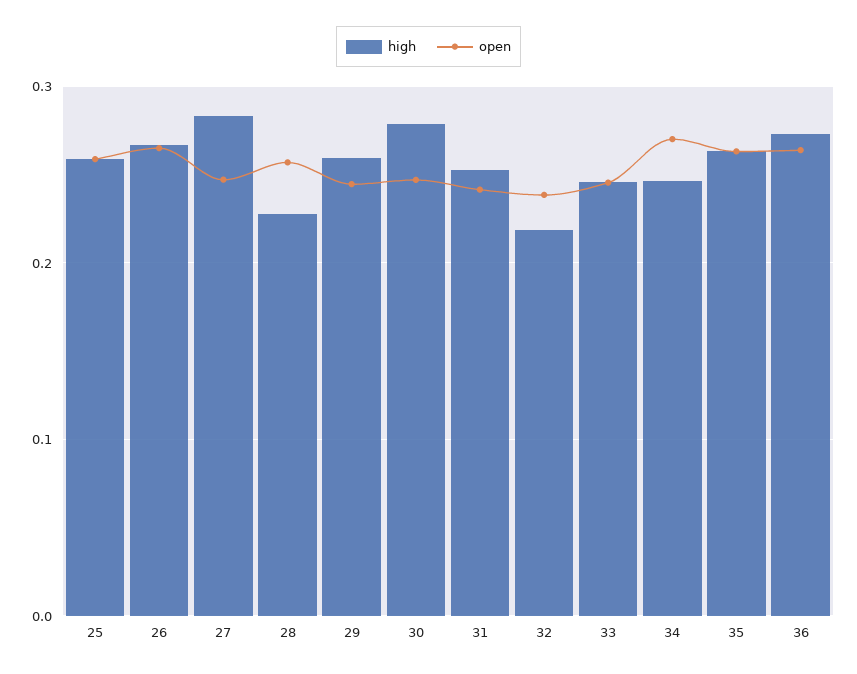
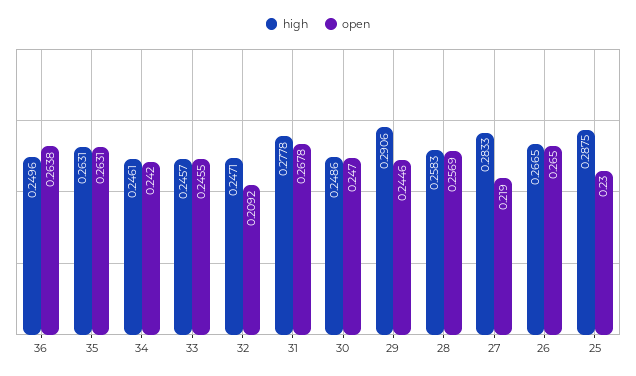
high, 25: 0.26 -> 0.2875
open, 25: 0.26 -> 0.23
open, 27: 0.25 -> 0.219
high, 28: 0.23 -> 0.2583
high, 29: 0.26 -> 0.2906
high, 30: 0.28 -> 0.2486
high, 31: 0.25 -> 0.2778
open, 31: 0.24 -> 0.2678
high, 32: 0.22 -> 0.2471
open, 32: 0.24 -> 0.2092
open, 34: 0.27 -> 0.242
high, 36: 0.27 -> 0.2496

